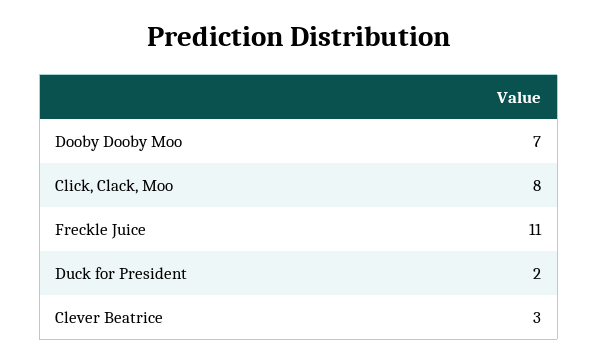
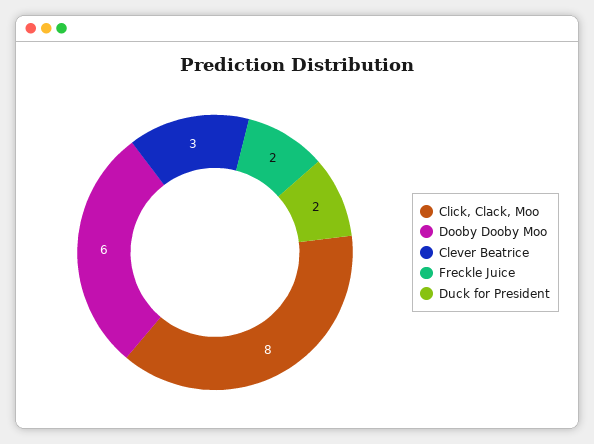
Dooby Dooby Moo: 7 -> 6
Freckle Juice: 11 -> 2

